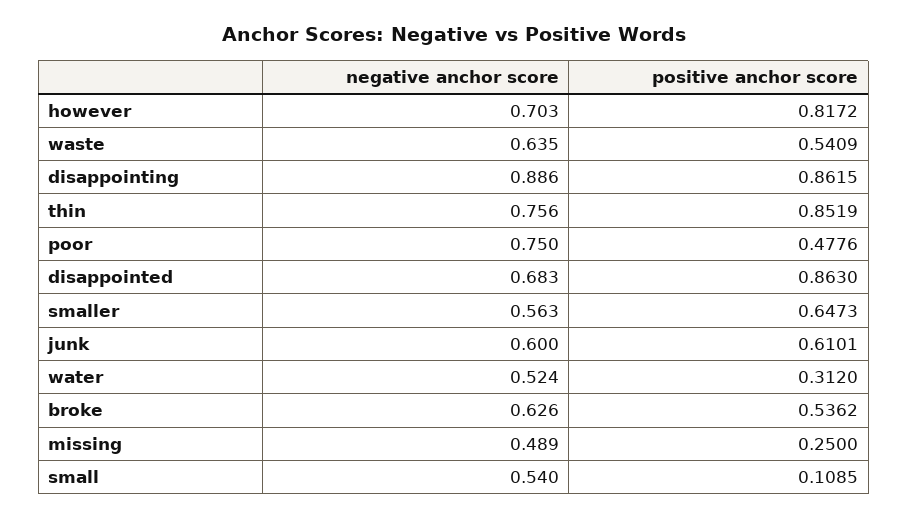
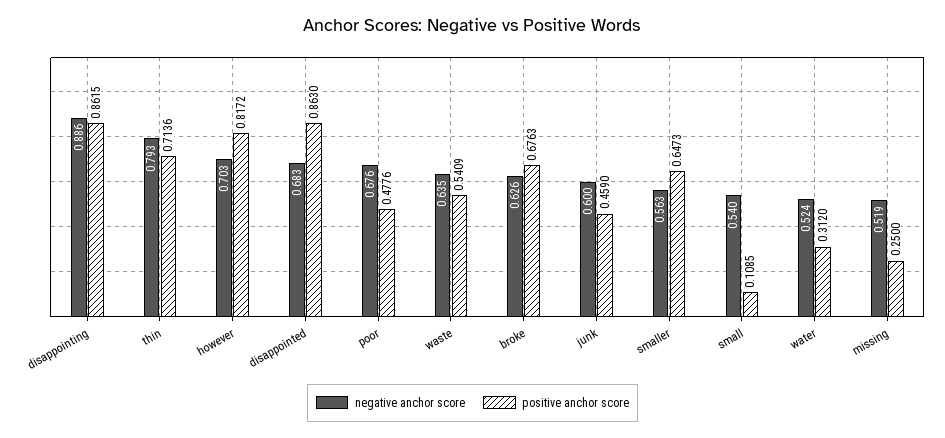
negative anchor score, thin: 0.756 -> 0.793
positive anchor score, thin: 0.8519 -> 0.7136
negative anchor score, poor: 0.75 -> 0.676
positive anchor score, junk: 0.6101 -> 0.459
positive anchor score, broke: 0.5362 -> 0.6763
negative anchor score, missing: 0.489 -> 0.519

